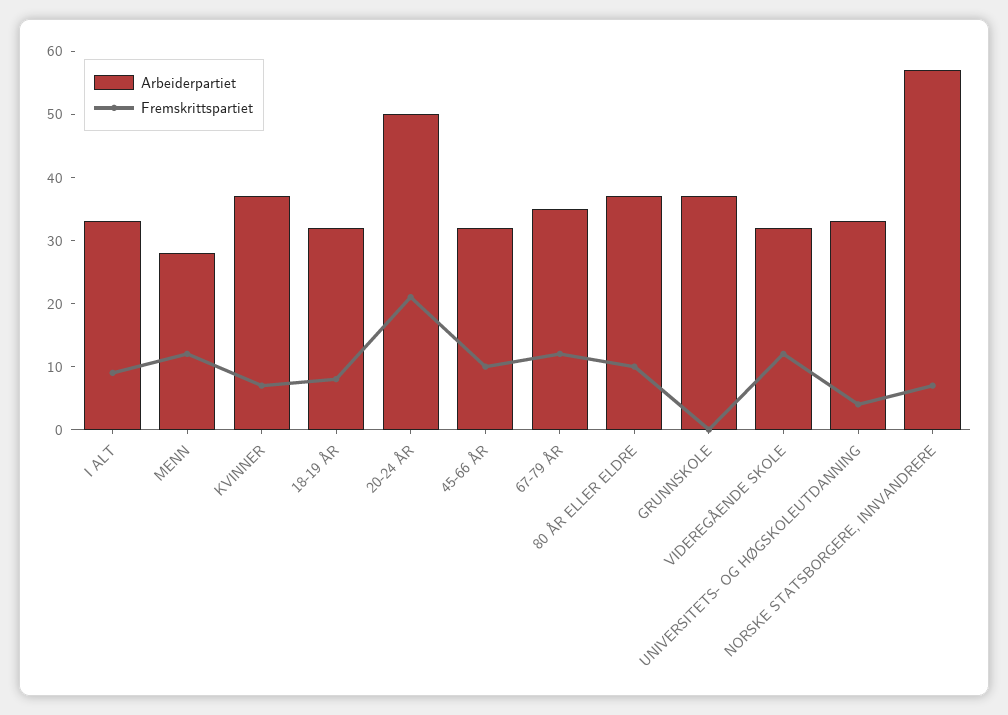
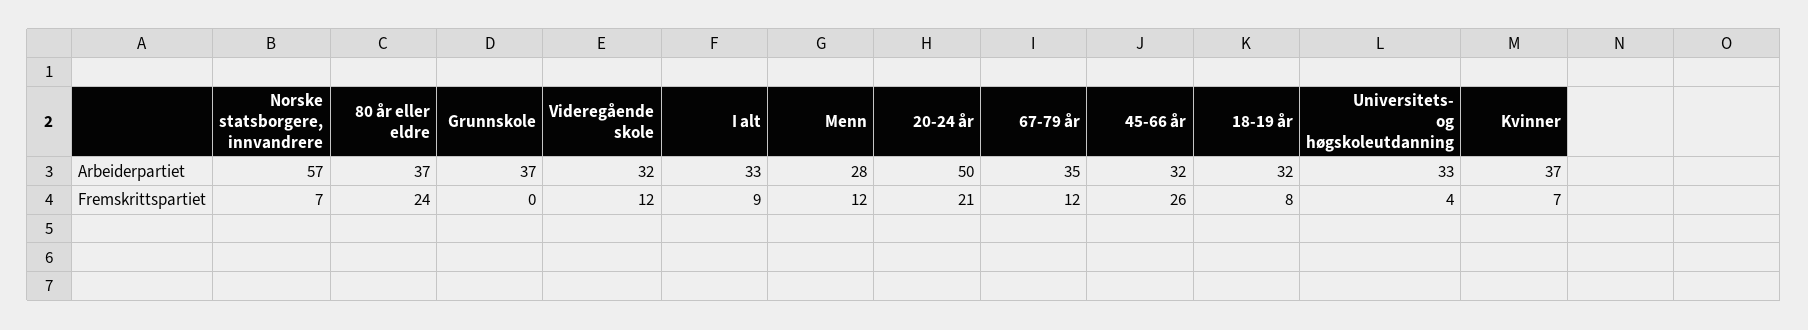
Fremskrittspartiet, 45-66 ÅR: 10 -> 26
Fremskrittspartiet, 80 ÅR ELLER ELDRE: 10 -> 24

